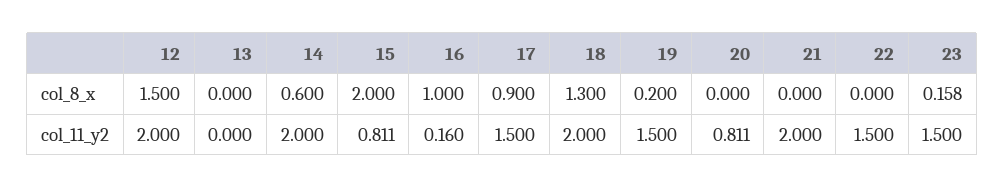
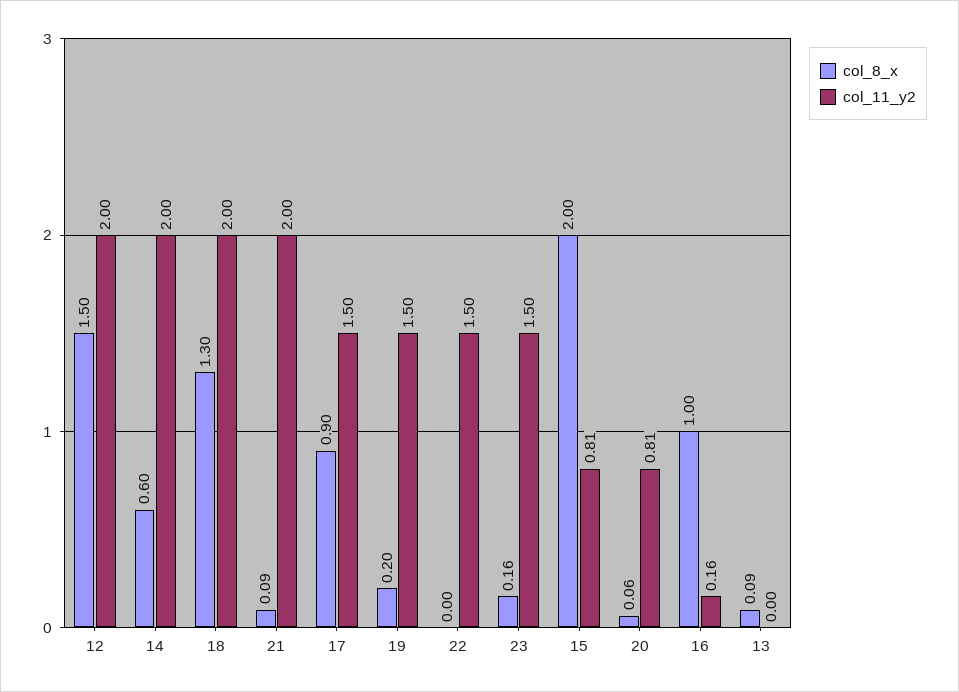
col_8_x, 13: 0 -> 0.09
col_8_x, 20: 0 -> 0.06
col_8_x, 21: 0 -> 0.09

